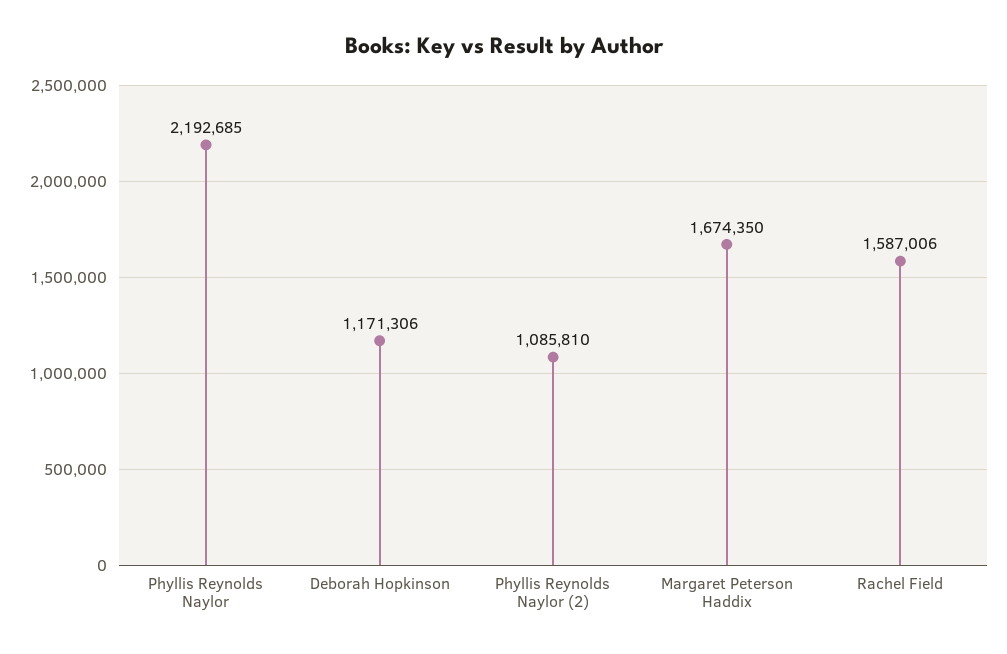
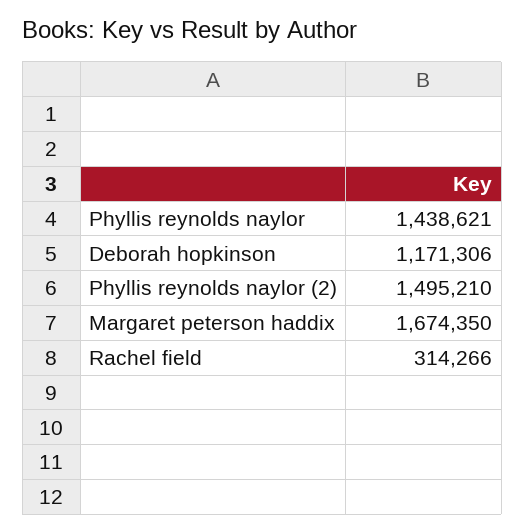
Phyllis Reynolds Naylor: 2192685 -> 1438621
Phyllis Reynolds Naylor (2): 1085810 -> 1495210
Rachel Field: 1587006 -> 314266

